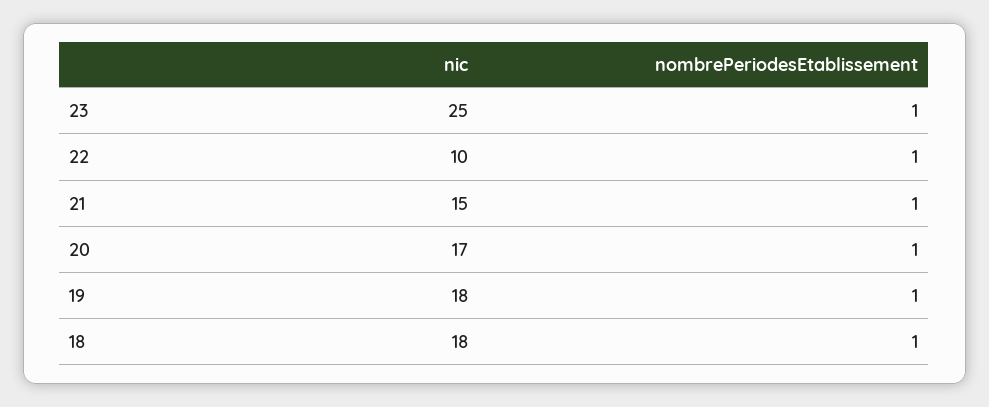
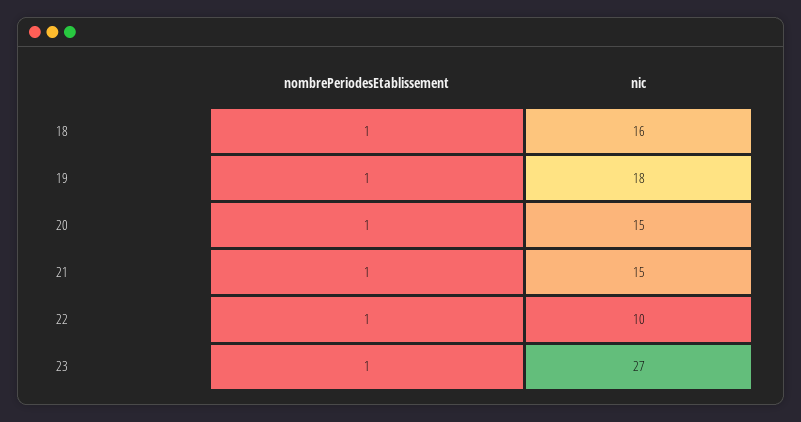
nic, 23: 25 -> 27
nic, 20: 17 -> 15
nic, 18: 18 -> 16

